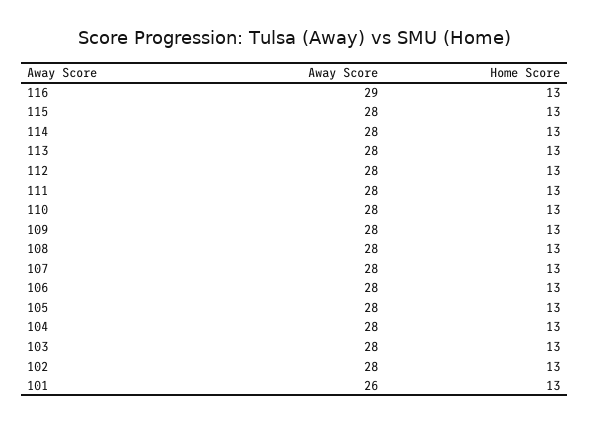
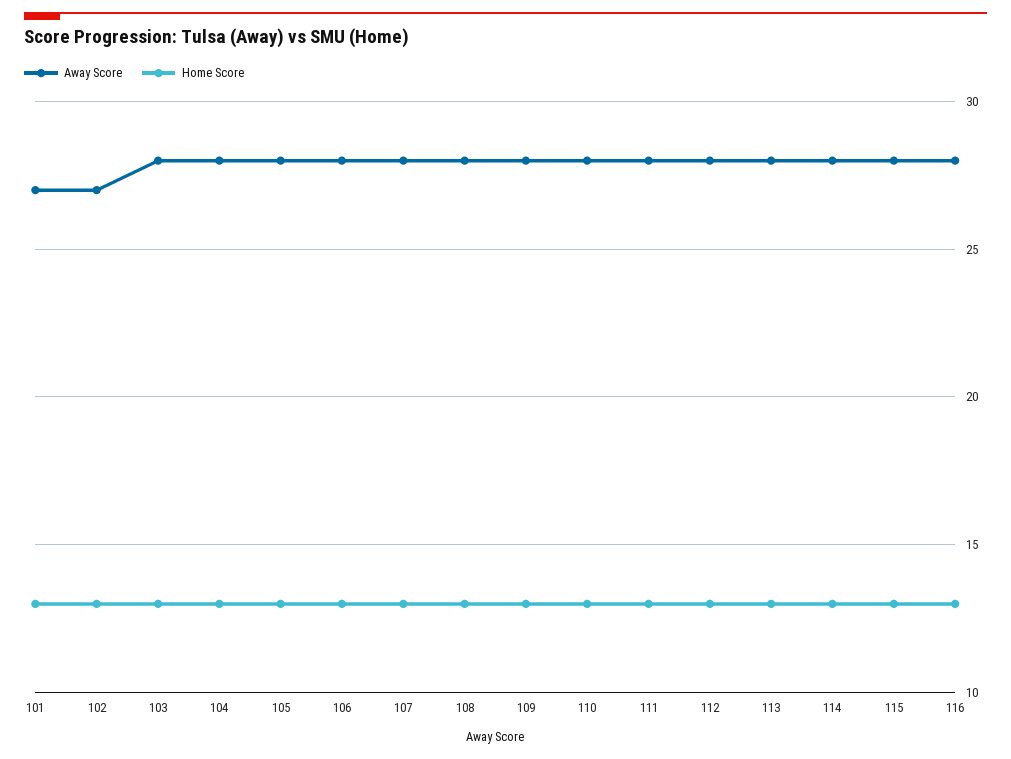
Away Score, 116: 29 -> 28
Away Score, 102: 28 -> 27
Away Score, 101: 26 -> 27

